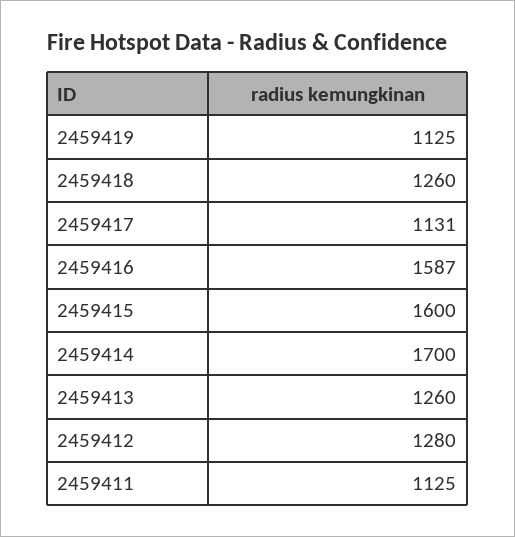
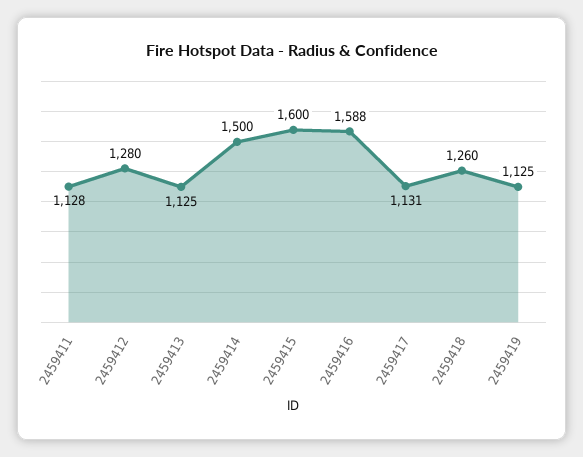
2459416: 1587 -> 1588
2459414: 1700 -> 1500
2459413: 1260 -> 1125
2459411: 1125 -> 1128

